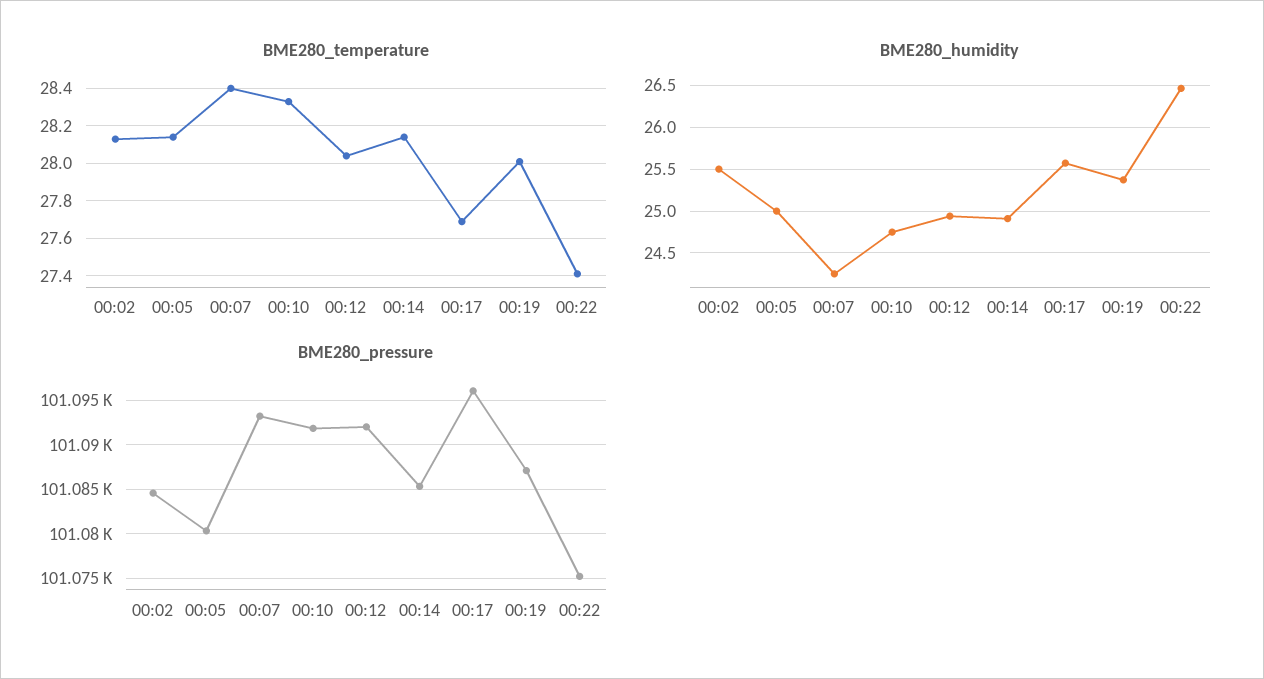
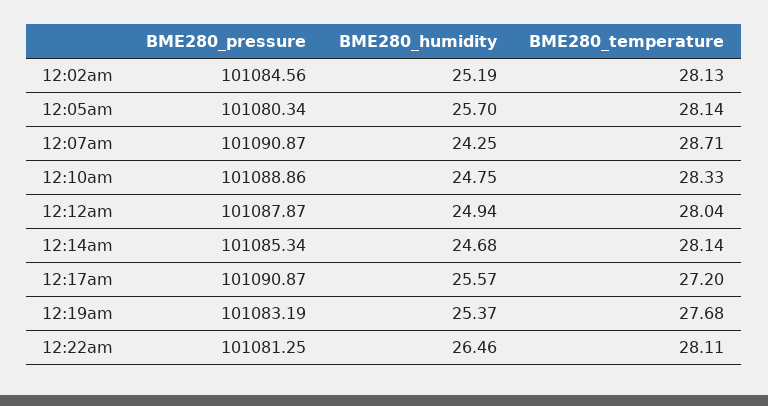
BME280_temperature, 00:07: 28.4 -> 28.71
BME280_temperature, 00:17: 27.7 -> 27.2
BME280_temperature, 00:19: 28 -> 27.68
BME280_temperature, 00:22: 27.4 -> 28.11
BME280_humidity, 00:02: 25.5 -> 25.19
BME280_humidity, 00:05: 25 -> 25.7
BME280_humidity, 00:14: 24.9 -> 24.68
BME280_pressure, 00:07: 101093 -> 101090.87
BME280_pressure, 00:10: 101092 -> 101088.86
BME280_pressure, 00:12: 101092 -> 101087.87
BME280_pressure, 00:17: 101096 -> 101090.87
BME280_pressure, 00:19: 101087 -> 101083.19
BME280_pressure, 00:22: 101075 -> 101081.25

